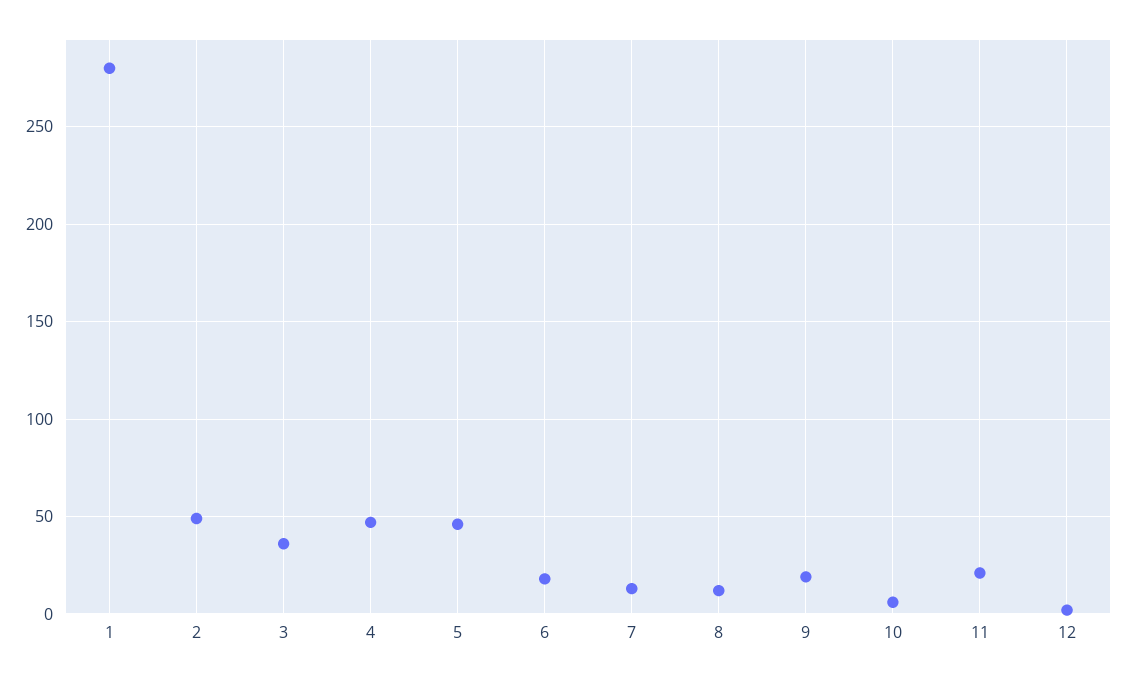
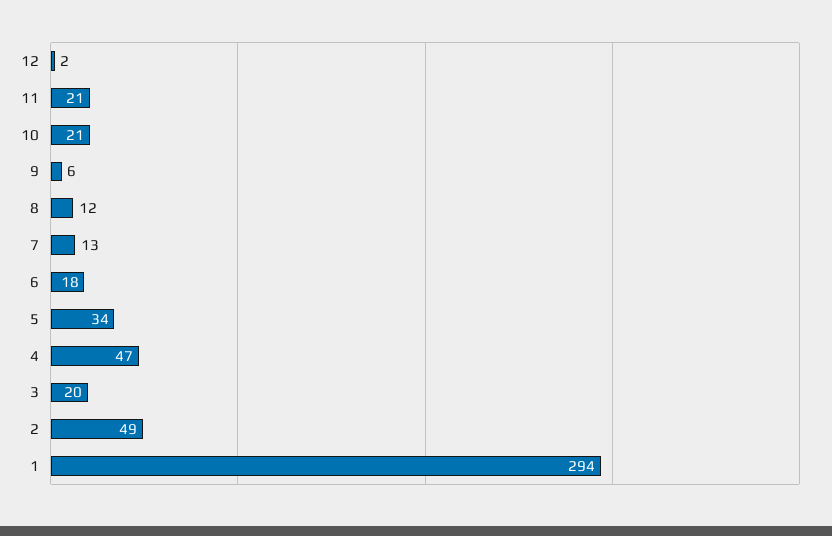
1: 280 -> 294
3: 35 -> 20
5: 45 -> 34
9: 20 -> 6
10: 5 -> 21

